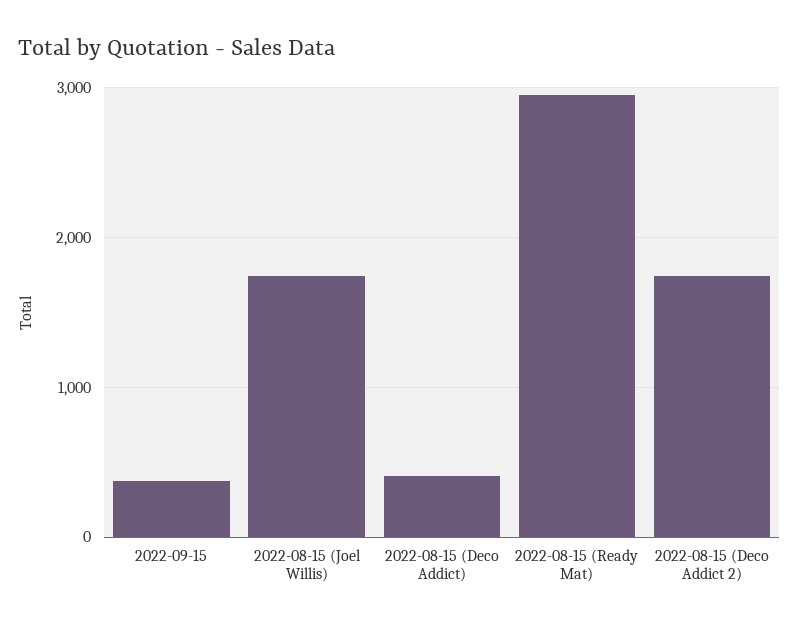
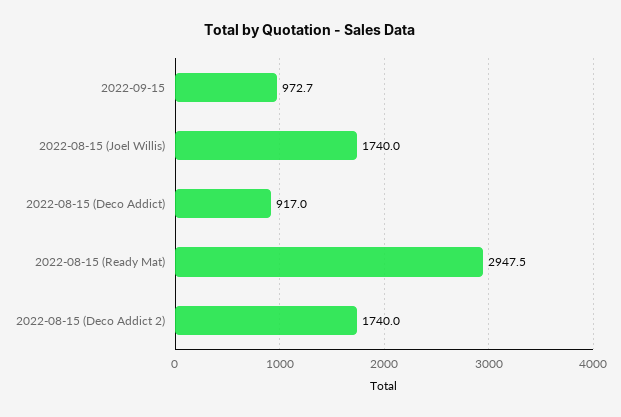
2022-09-15: 400 -> 972.7
2022-08-15 (Deco Addict): 400 -> 917

